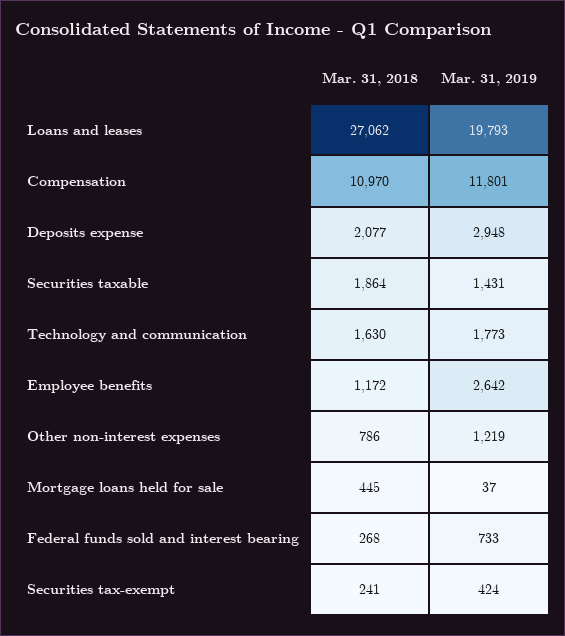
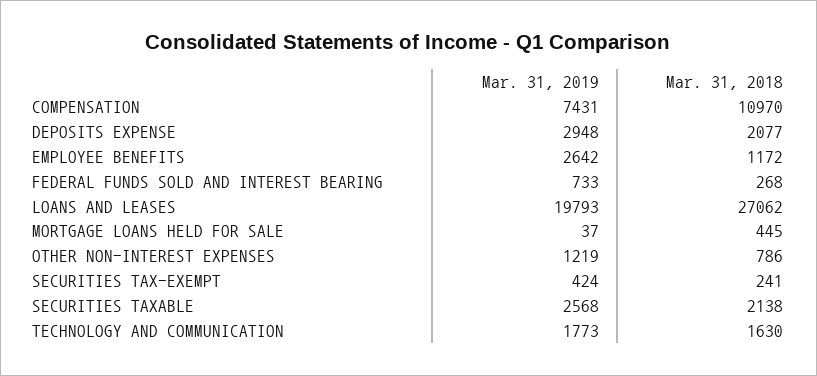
Mar. 31, 2019, Compensation: 11801 -> 7431
Mar. 31, 2018, Securities taxable: 1864 -> 2138
Mar. 31, 2019, Securities taxable: 1431 -> 2568

